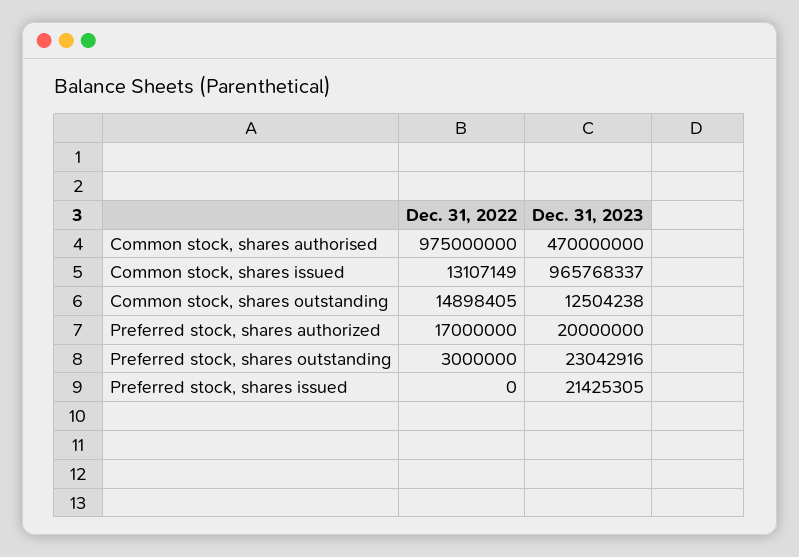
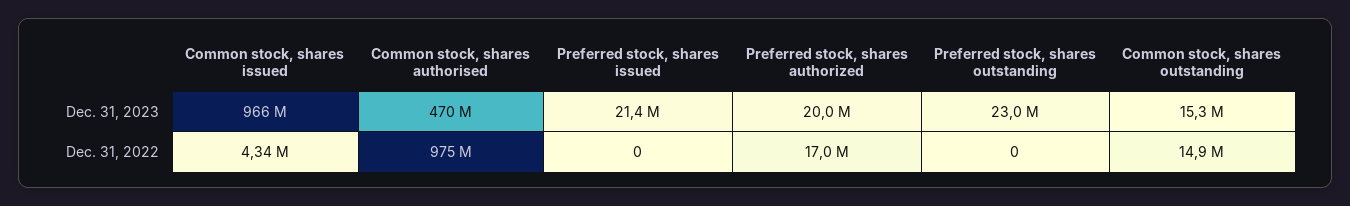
Dec. 31, 2022, Common stock, shares issued: 13107149 -> 4340000
Dec. 31, 2023, Common stock, shares outstanding: 12504238 -> 15300000
Dec. 31, 2022, Preferred stock, shares outstanding: 3000000 -> 0

